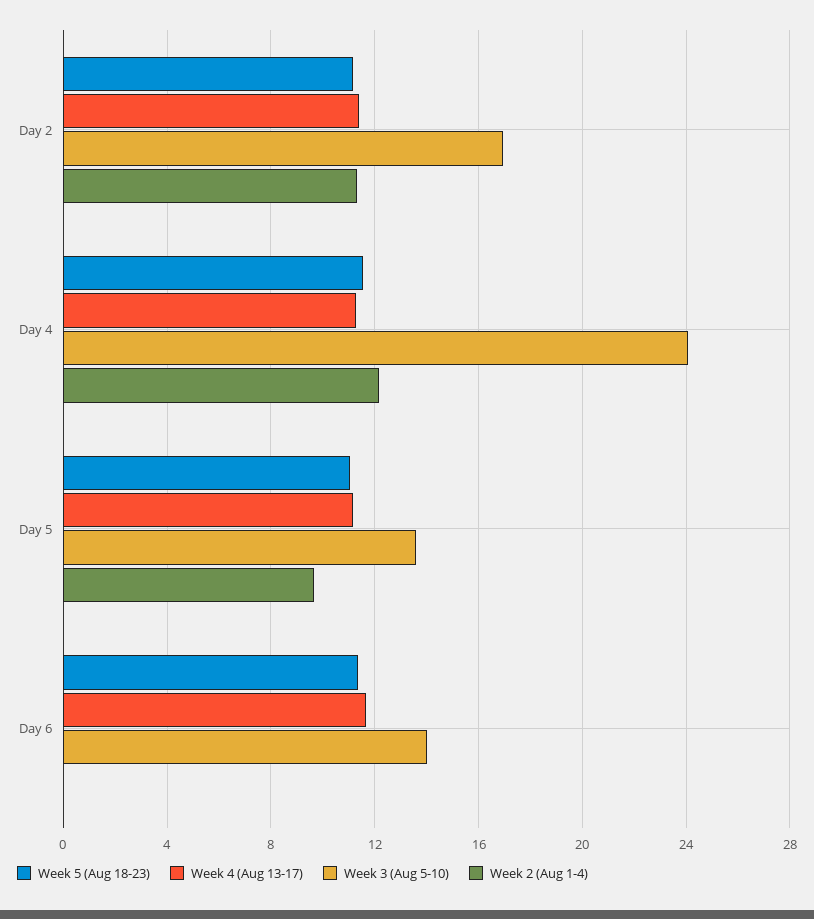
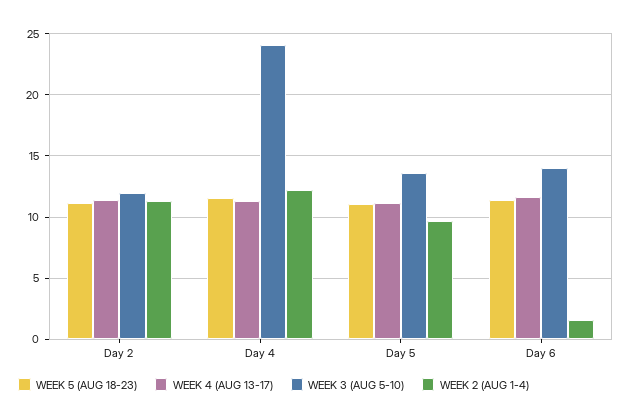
Week 3 (Aug 5-10), Day 2: 17 -> 12
Week 2 (Aug 1-4), Day 6: 0 -> 1.5

